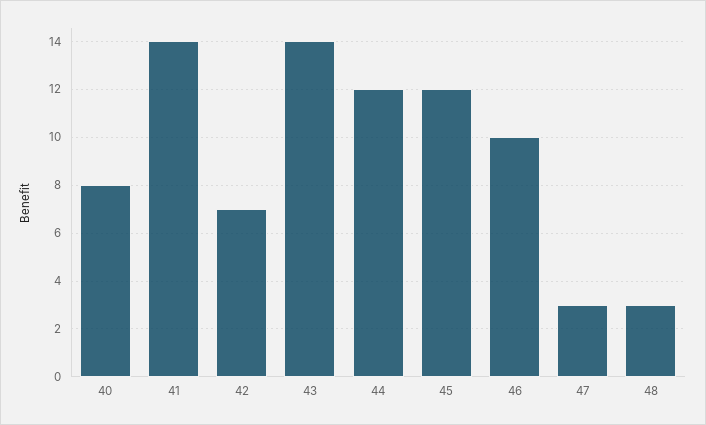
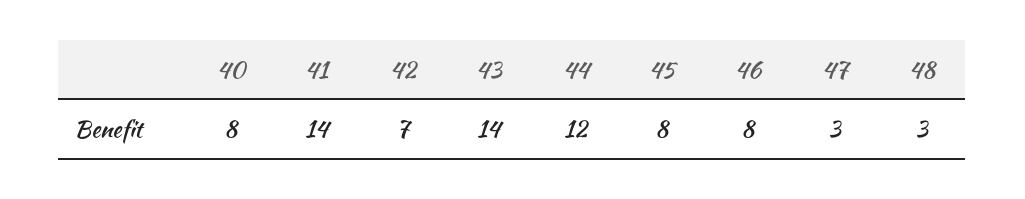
45: 12 -> 8
46: 10 -> 8

